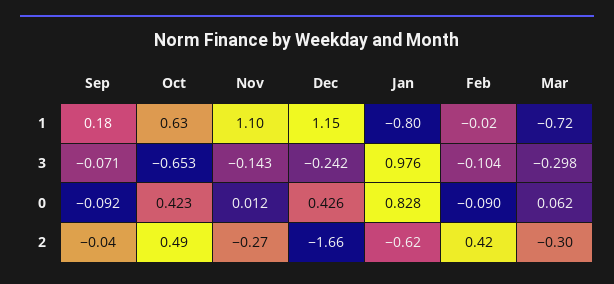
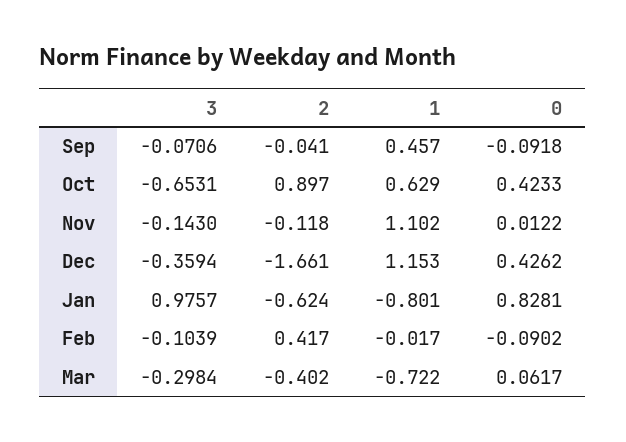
Sep, 1: 0.18 -> 0.457
Dec, 3: -0.242 -> -0.3594
Oct, 2: 0.49 -> 0.897
Nov, 2: -0.27 -> -0.118
Mar, 2: -0.3 -> -0.402

